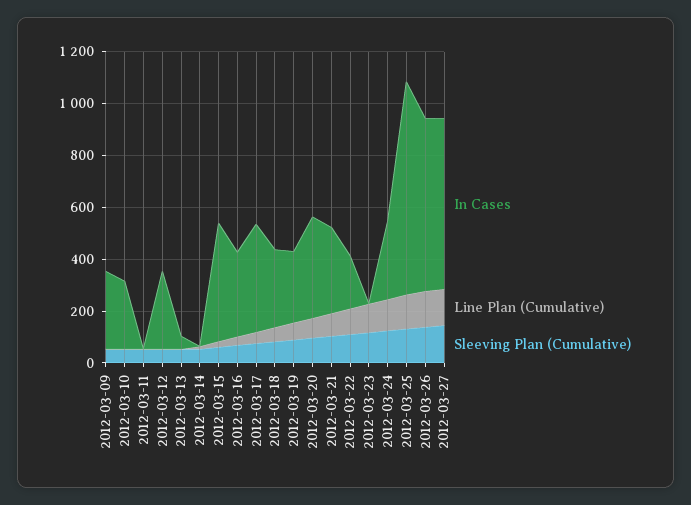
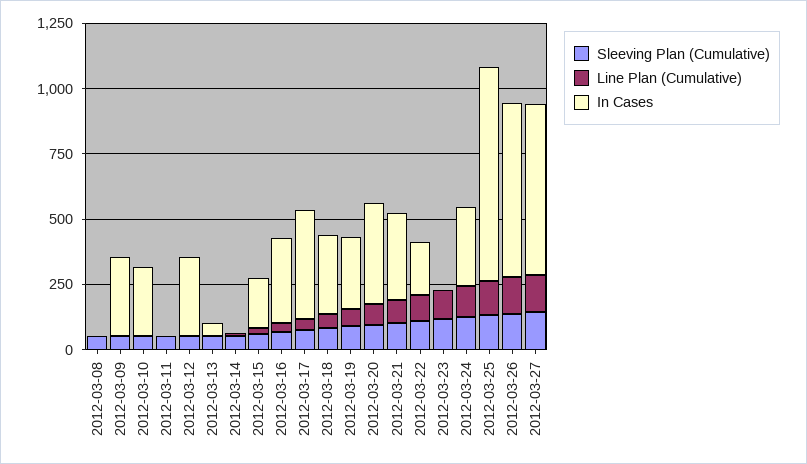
In Cases, 2012-03-15: 450 -> 200
Sleeving Plan (Cumulative), 2012-03-08: none -> 50
Line Plan (Cumulative), 2012-03-08: none -> 0
In Cases, 2012-03-08: none -> 0

